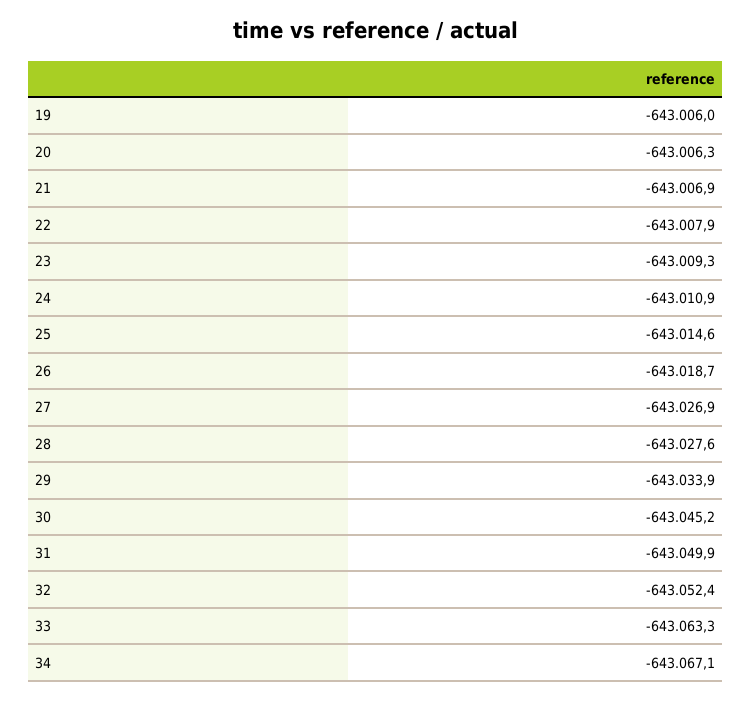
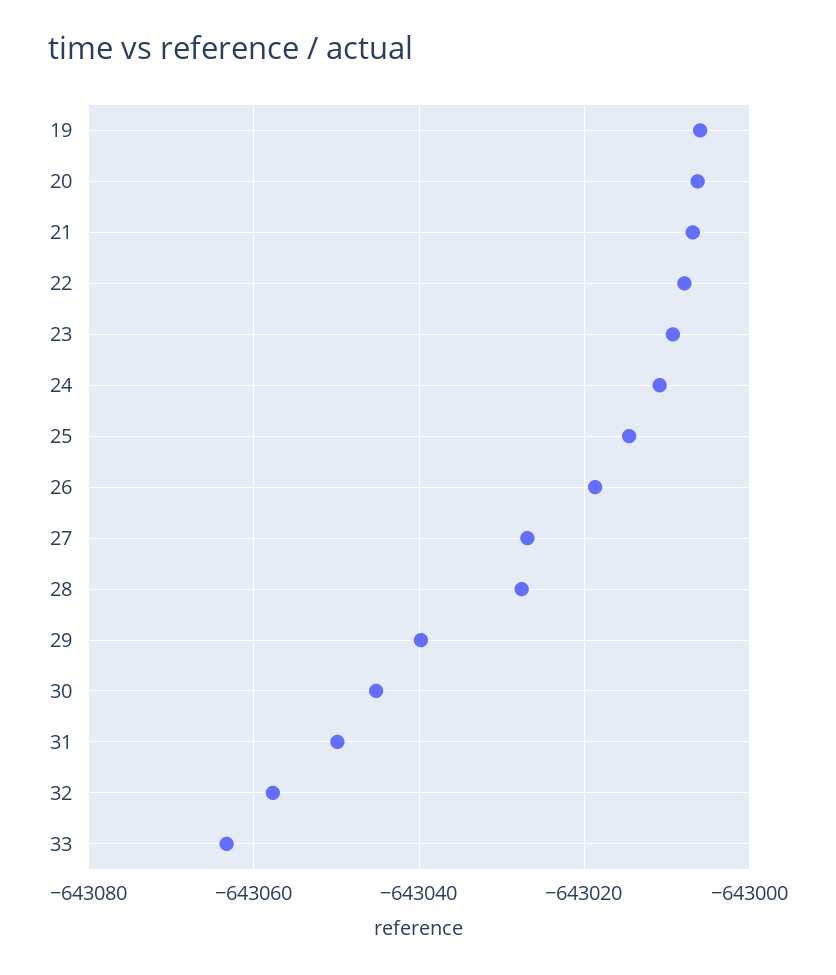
29: -643033.9 -> -643040
32: -643052.4 -> -643058
34: -643067.1 -> none

